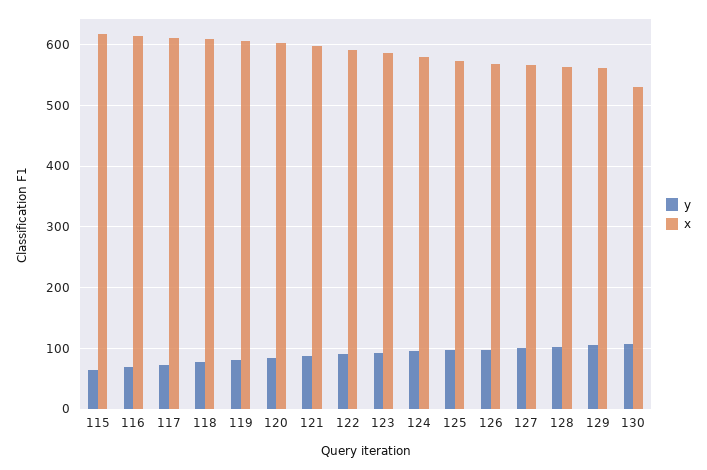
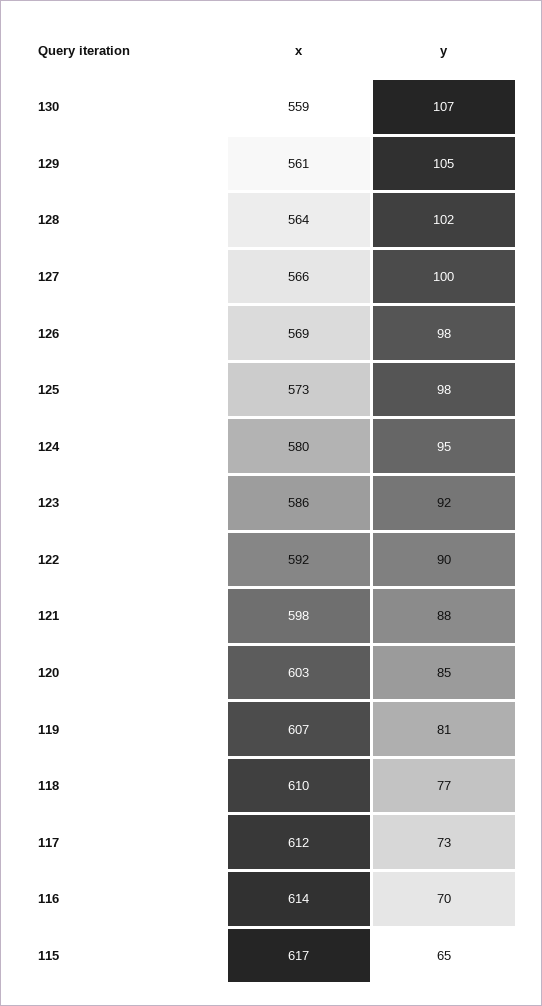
x, 130: 530 -> 559

